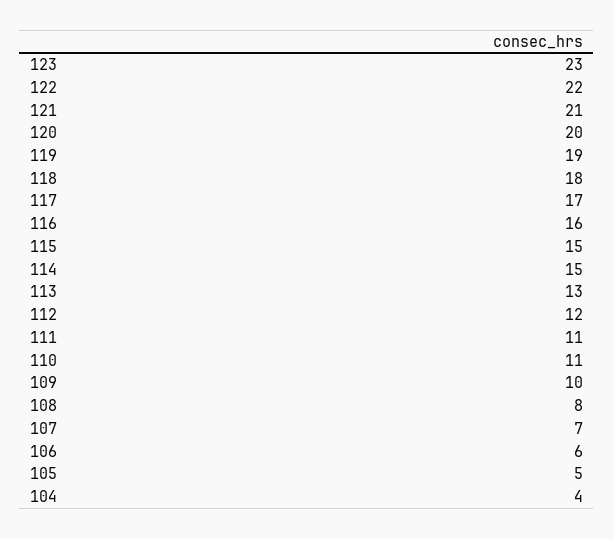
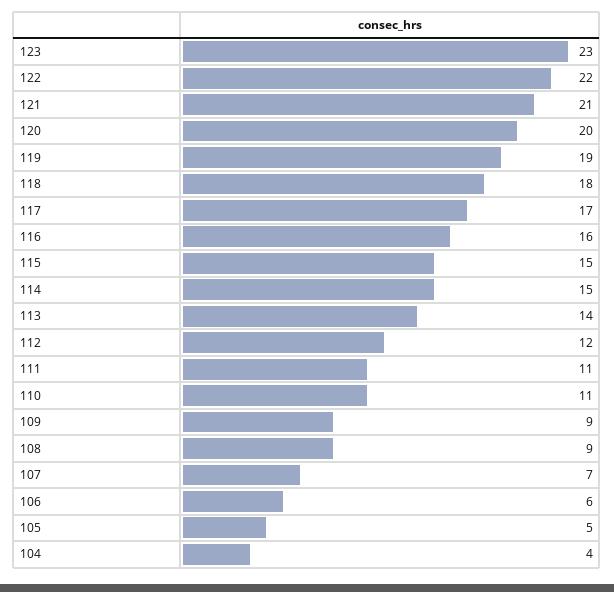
113: 13 -> 14
109: 10 -> 9
108: 8 -> 9

